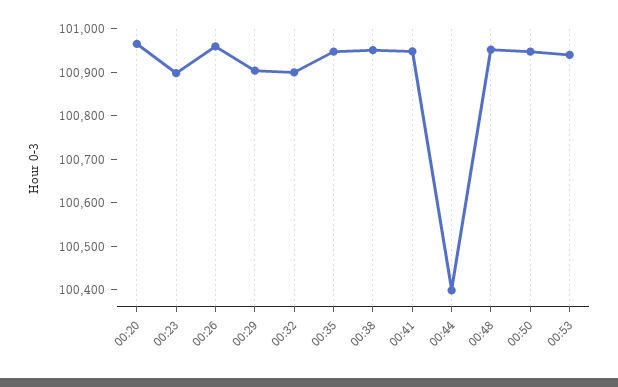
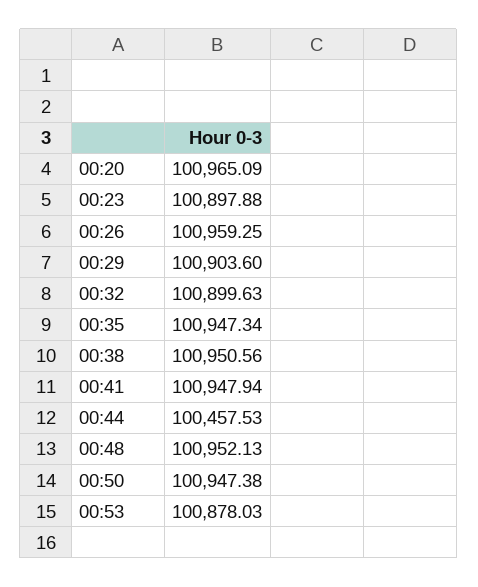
00:44: 100400 -> 100457.53
00:53: 100940 -> 100878.03

